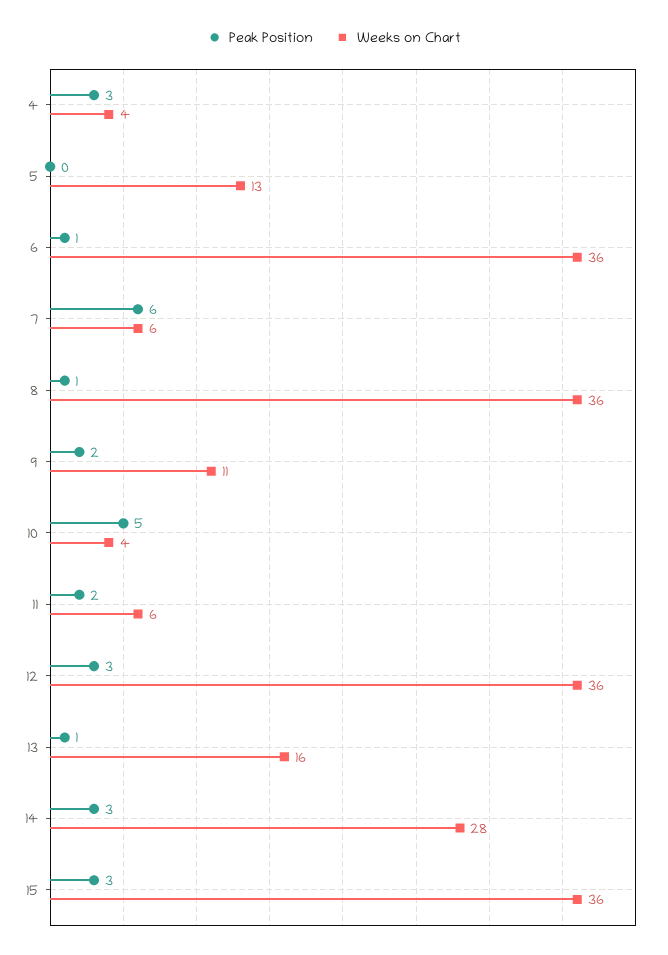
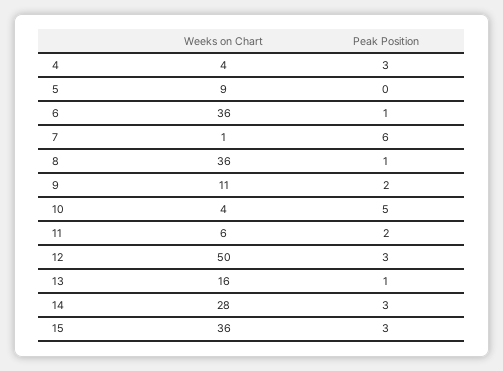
Weeks on Chart, 5: 13 -> 9
Weeks on Chart, 7: 6 -> 1
Weeks on Chart, 12: 36 -> 50

